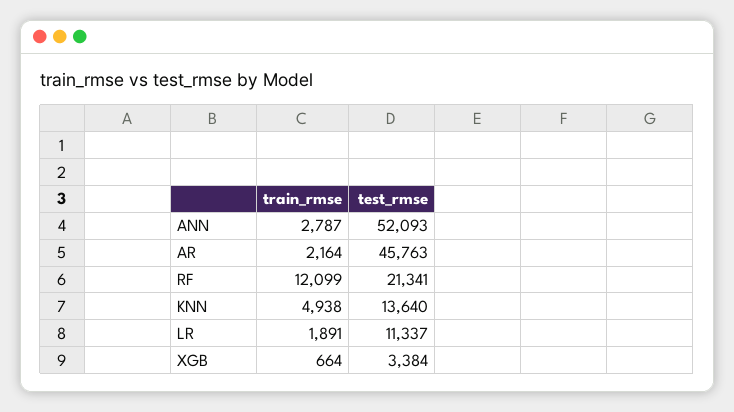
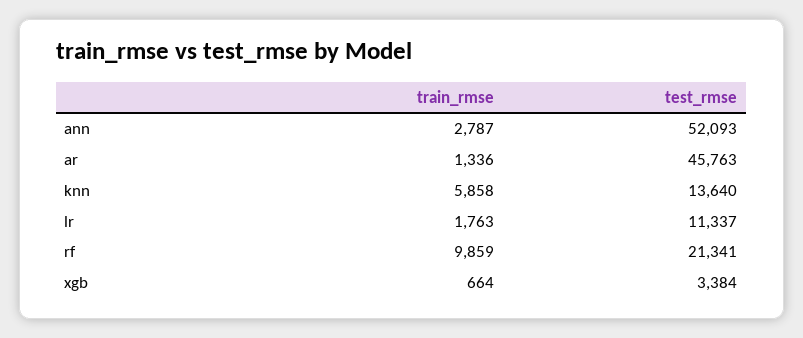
train_rmse, AR: 2164 -> 1336
train_rmse, RF: 12099 -> 9859
train_rmse, KNN: 4938 -> 5858
train_rmse, LR: 1891 -> 1763

